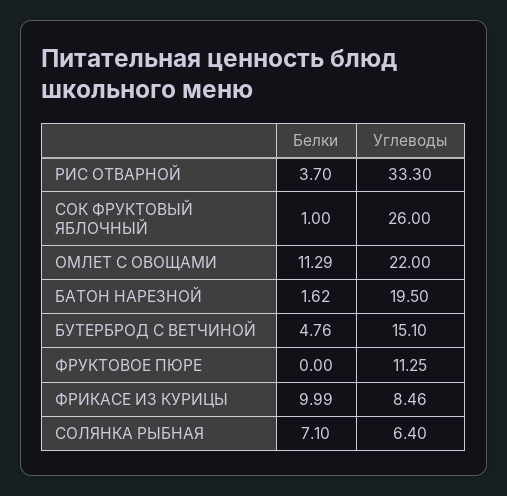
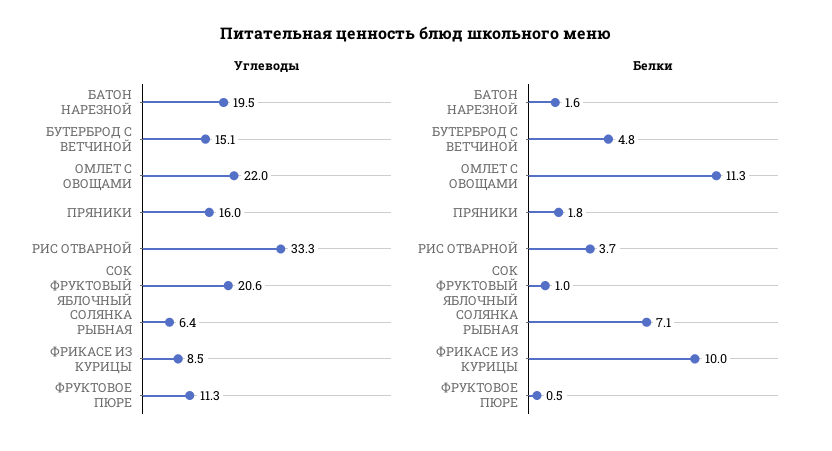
Углеводы, СОК ФРУКТОВЫЙ ЯБЛОЧНЫЙ: 26 -> 20.6
Белки, ФРУКТОВОЕ ПЮРЕ: 0 -> 0.5
Углеводы, ПРЯНИКИ: none -> 16
Белки, ПРЯНИКИ: none -> 1.8

